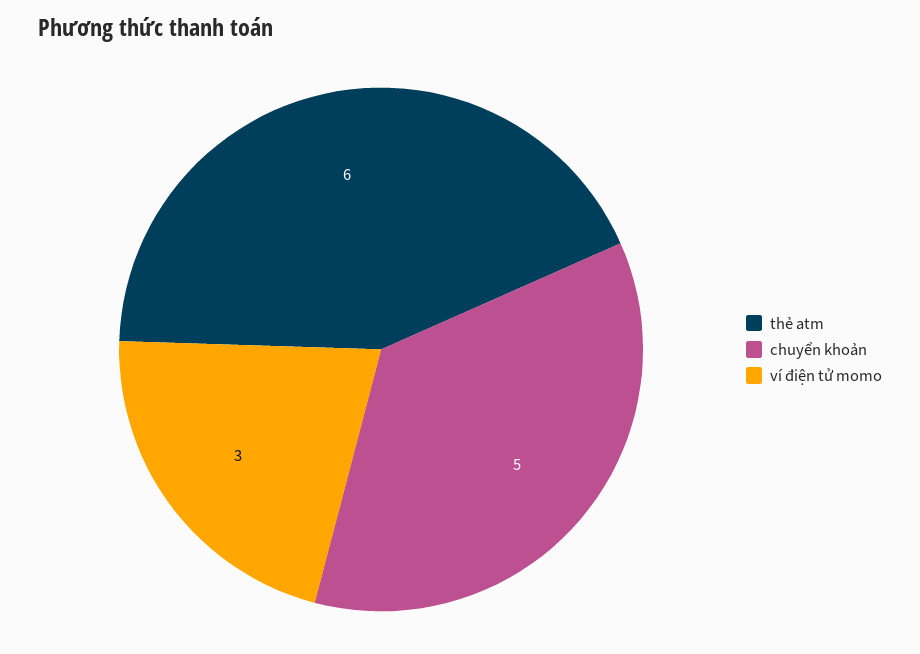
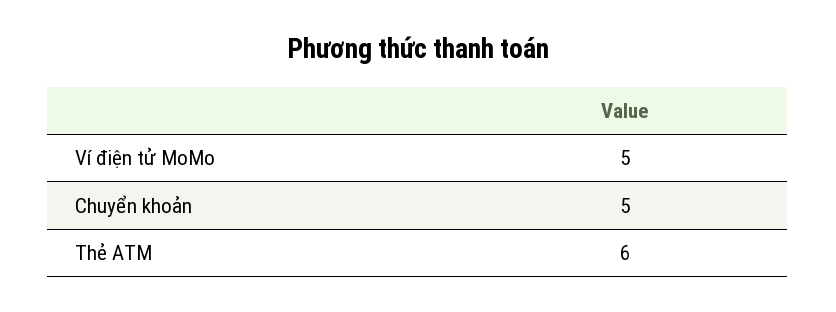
ví điện tử momo: 3 -> 5

